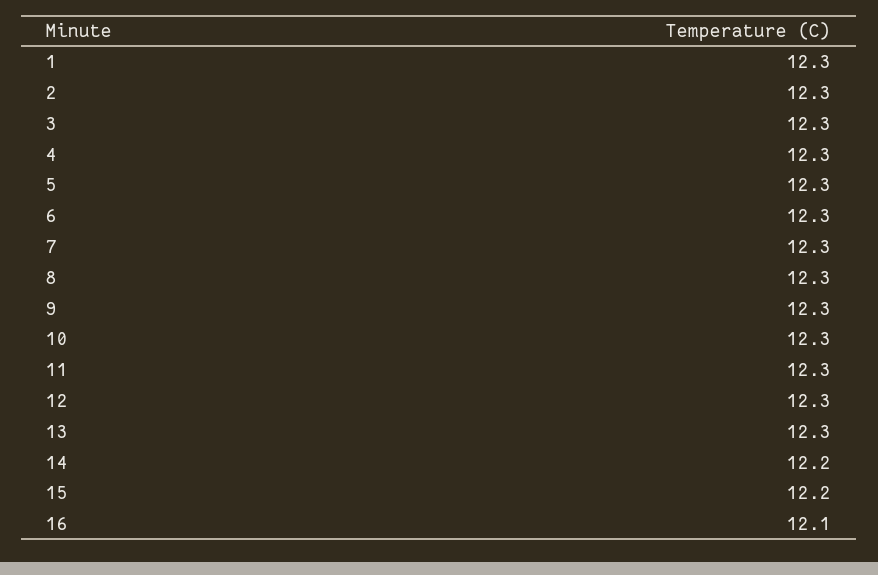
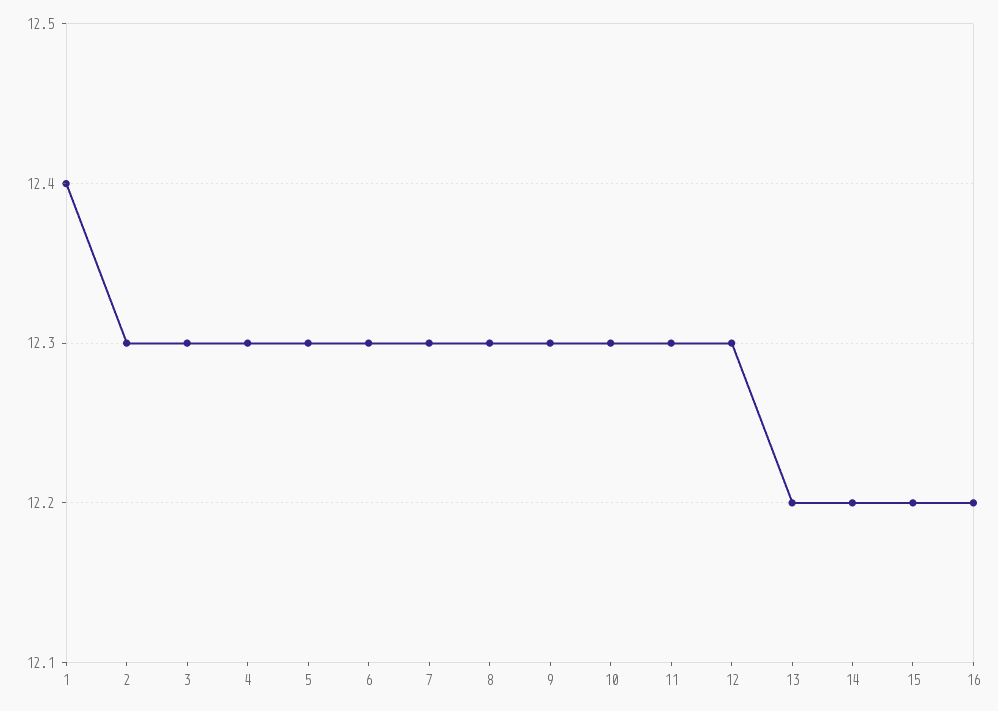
1: 12.3 -> 12.4
13: 12.3 -> 12.2
16: 12.1 -> 12.2

